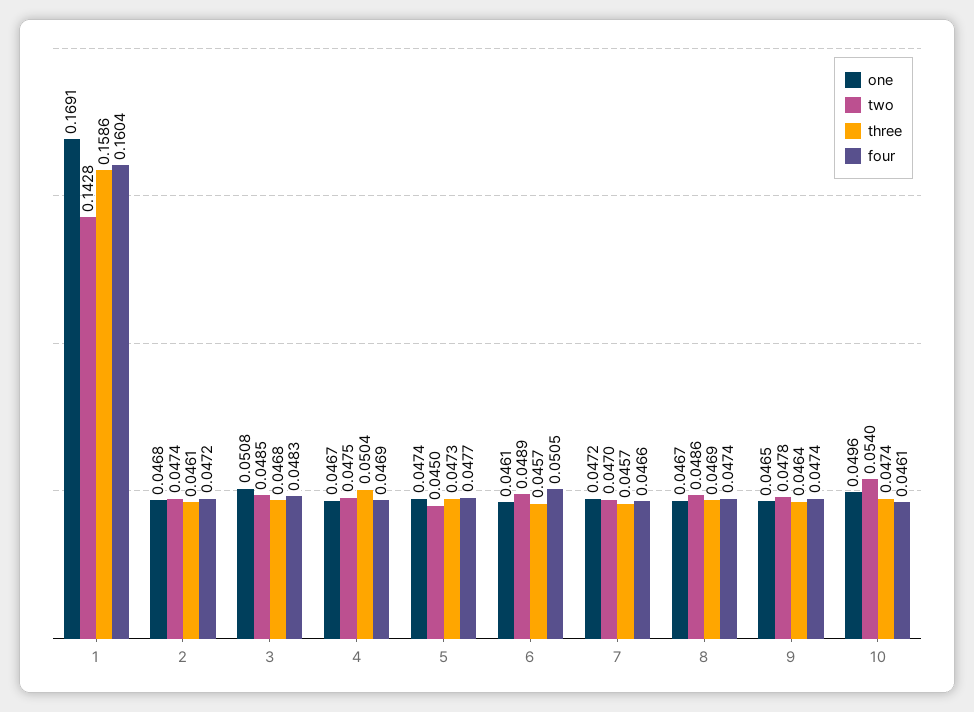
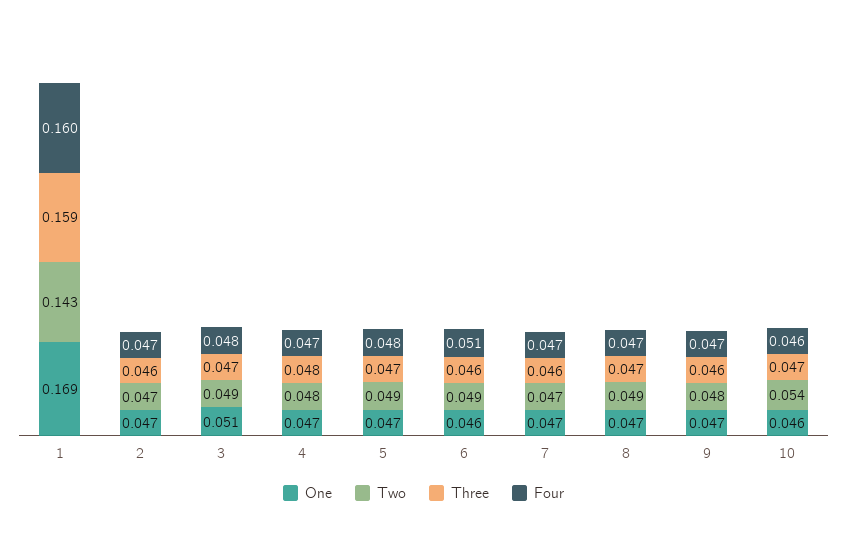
three, 4: 0.0504 -> 0.048
two, 5: 0.045 -> 0.049
one, 10: 0.0496 -> 0.046

